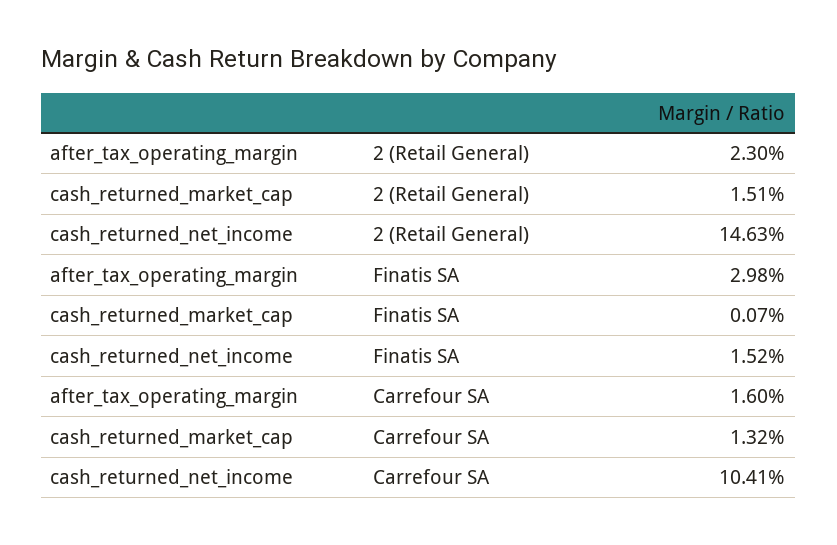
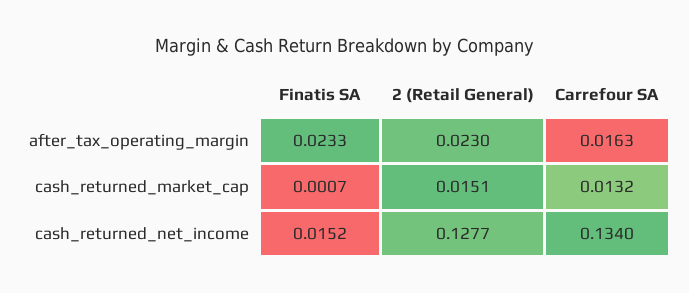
cash_returned_net_income, 2 (Retail General): 0.1463 -> 0.1277
after_tax_operating_margin, Finatis SA: 0.0298 -> 0.0233
after_tax_operating_margin, Carrefour SA: 0.016 -> 0.0163
cash_returned_net_income, Carrefour SA: 0.1041 -> 0.134

